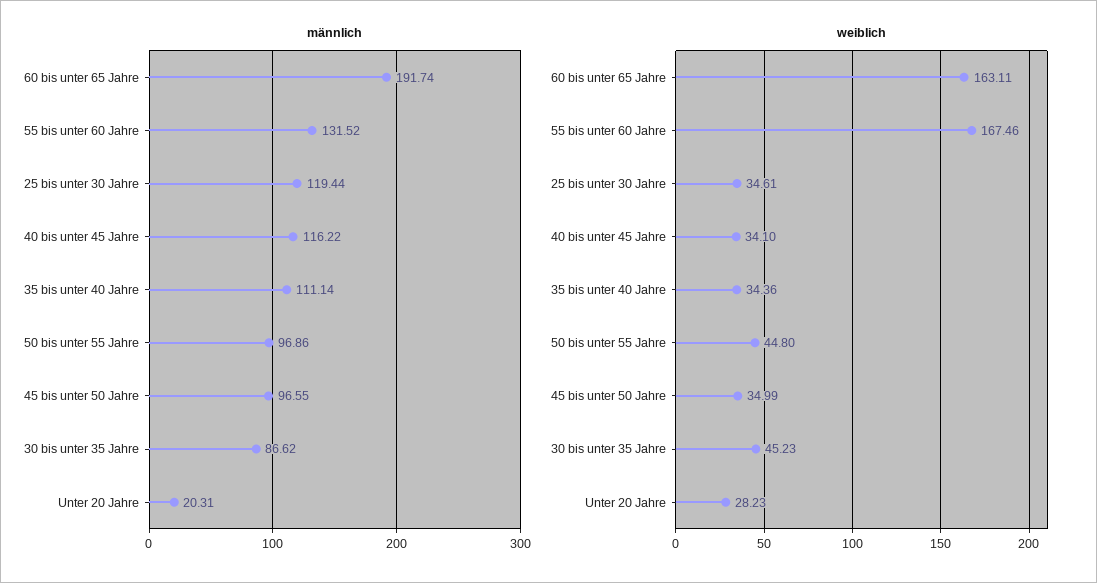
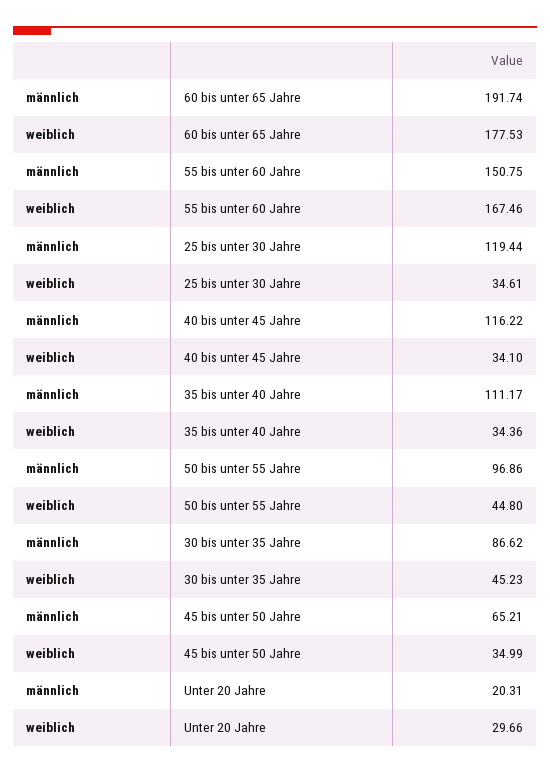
männlich, 55 bis unter 60 Jahre: 131.52 -> 150.75
männlich, 35 bis unter 40 Jahre: 111.14 -> 111.17
männlich, 45 bis unter 50 Jahre: 96.55 -> 65.21
weiblich, 60 bis unter 65 Jahre: 163.11 -> 177.53
weiblich, Unter 20 Jahre: 28.23 -> 29.66

